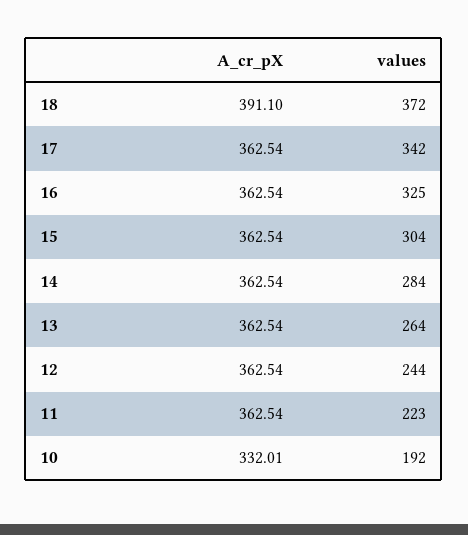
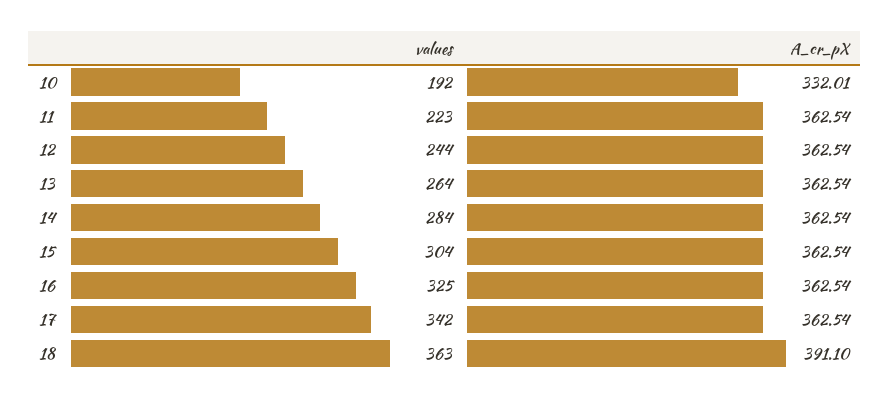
values, 18: 372 -> 363

